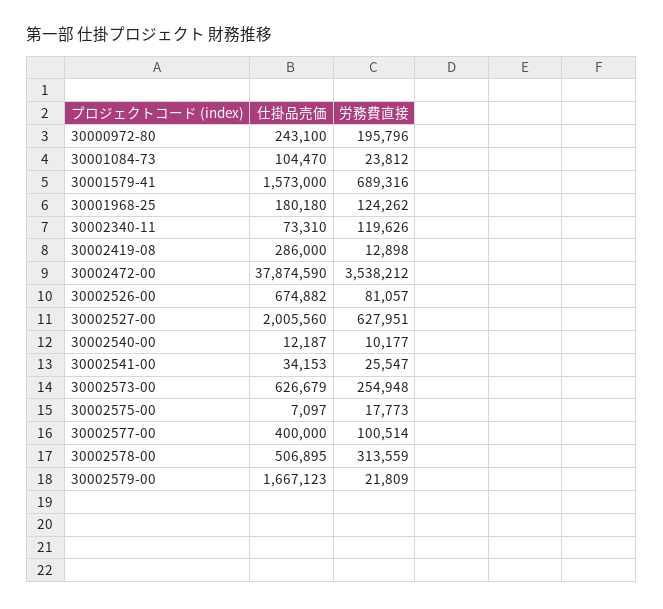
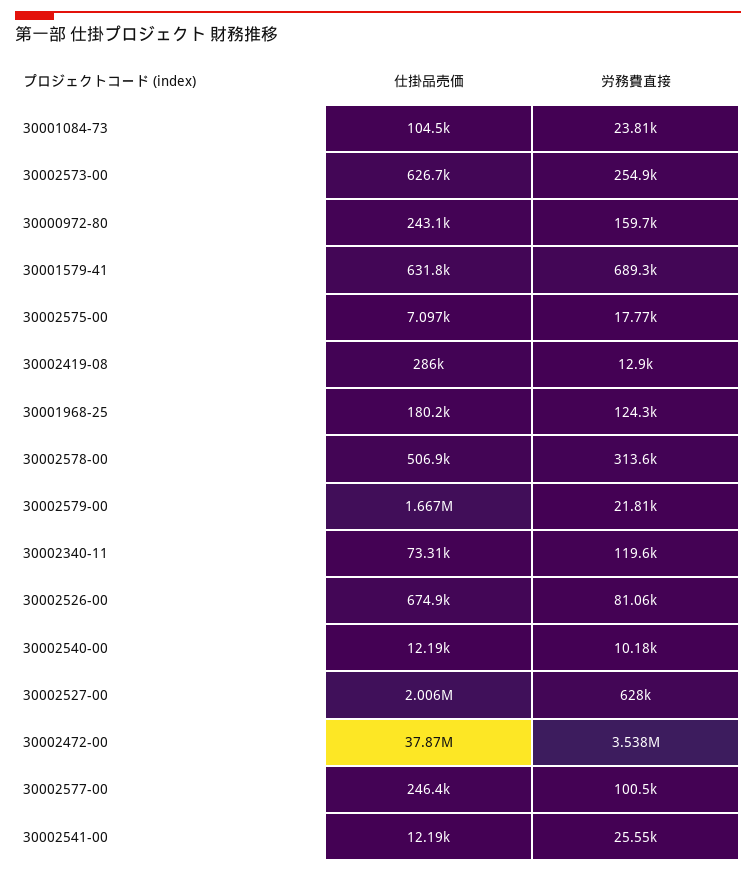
労務費直接, 30000972-80: 195796 -> 159700
仕掛品売価, 30001579-41: 1573000 -> 631800
仕掛品売価, 30002541-00: 34153 -> 12190
仕掛品売価, 30002577-00: 400000 -> 246400

